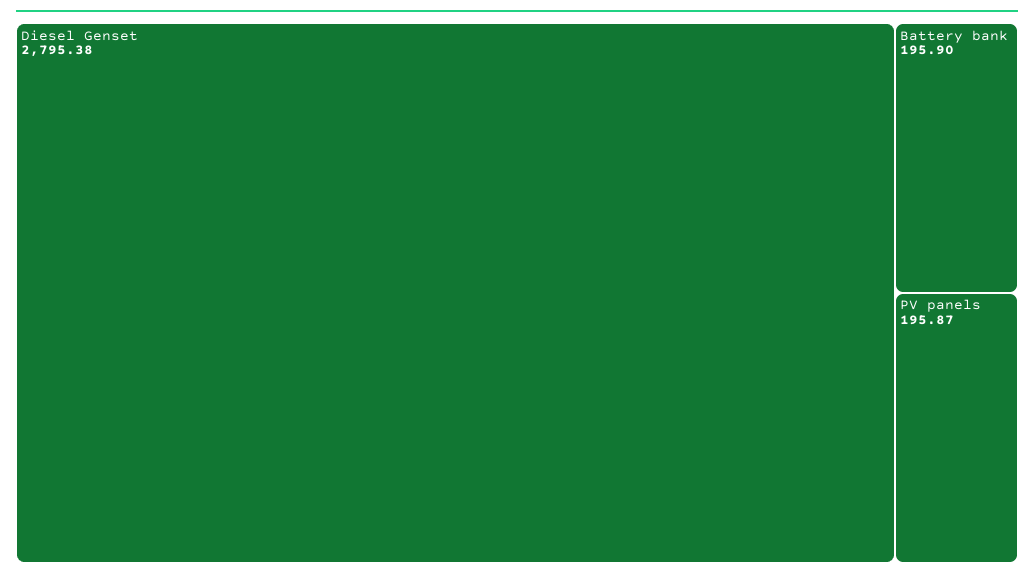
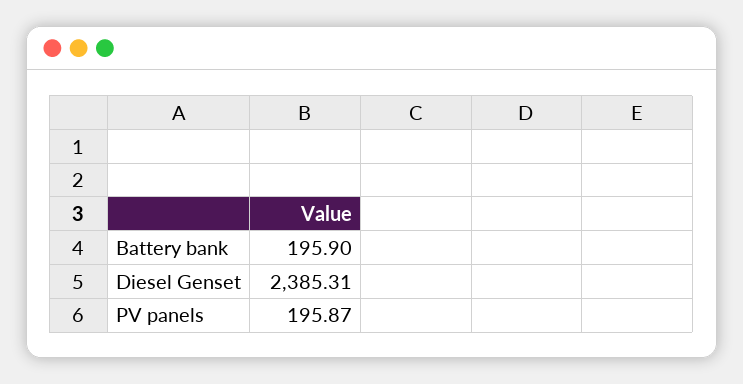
Diesel Genset: 2795.38 -> 2385.31

